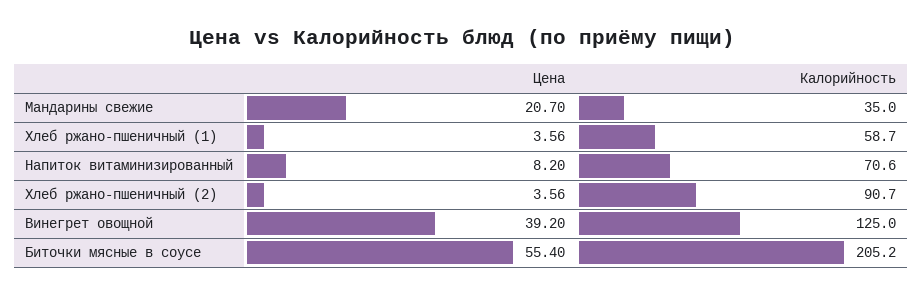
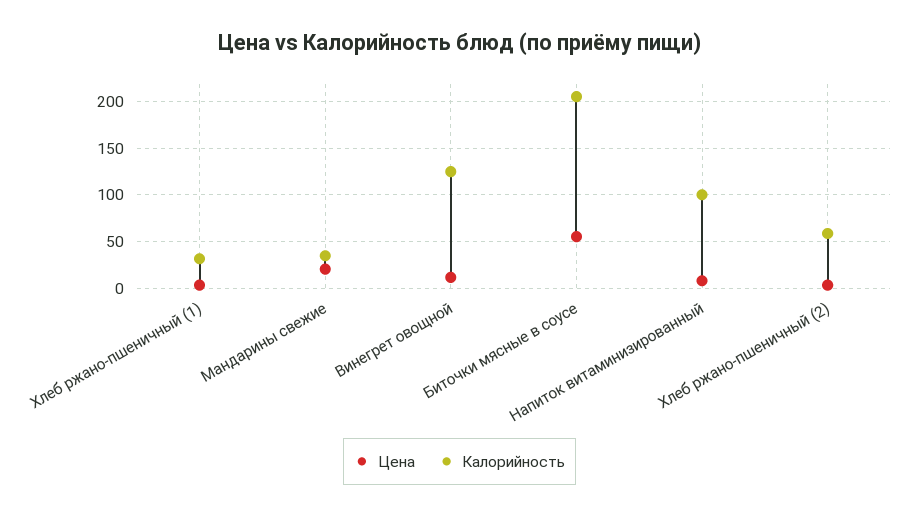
Калорийность, Хлеб ржано-пшеничный (1): 58.7 -> 30
Калорийность, Напиток витаминизированный: 70.6 -> 100
Калорийность, Хлеб ржано-пшеничный (2): 90.7 -> 60
Цена, Винегрет овощной: 39.2 -> 10

